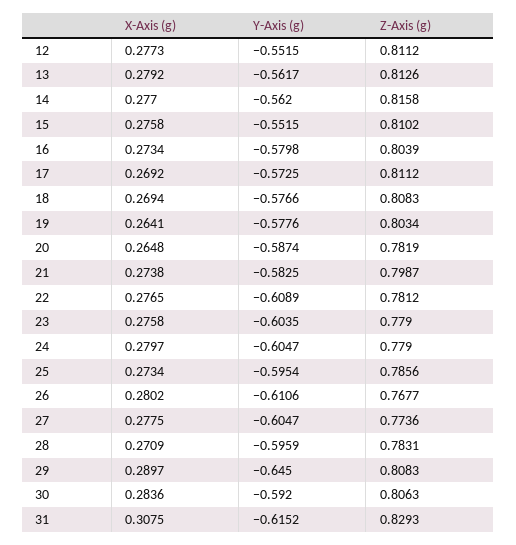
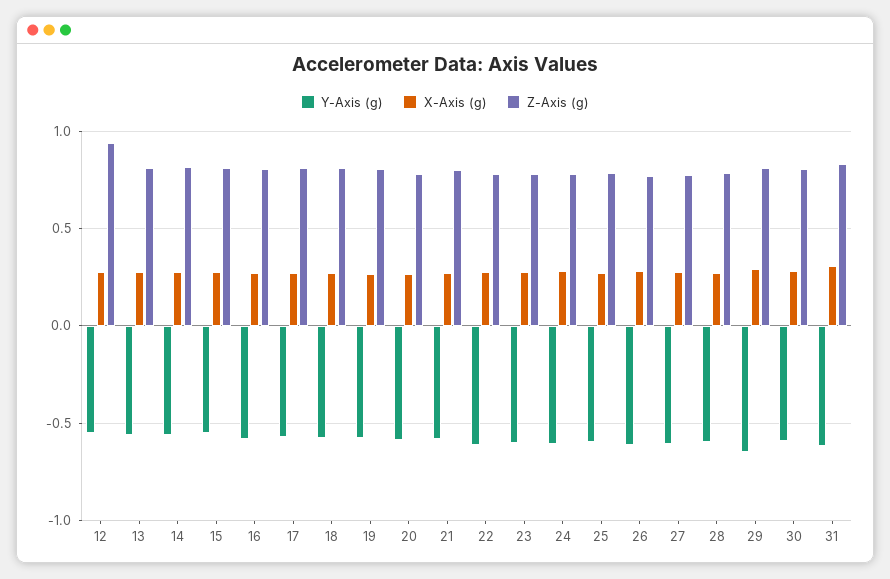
Z-Axis (g), 12: 0.8112 -> 0.95

